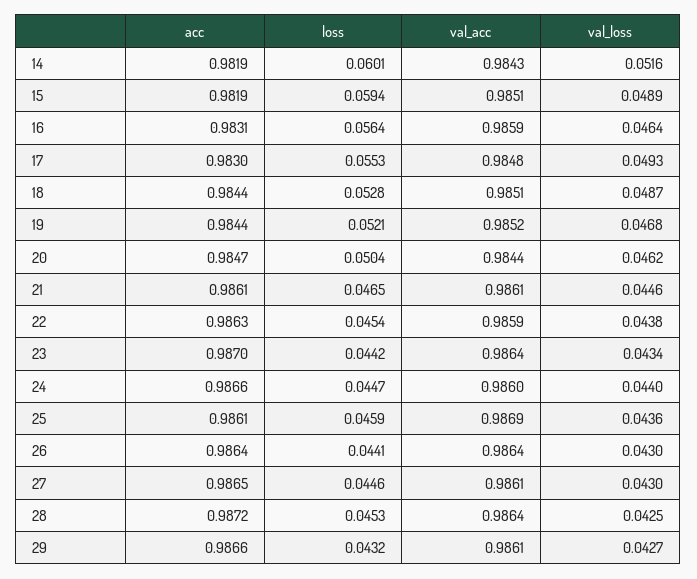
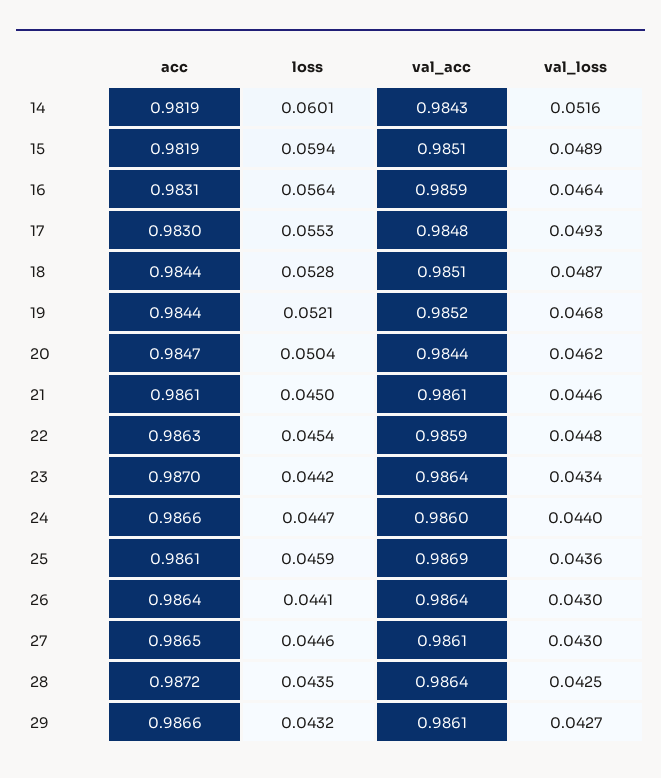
loss, 21: 0.0465 -> 0.045
val_loss, 22: 0.0438 -> 0.0448
loss, 28: 0.0453 -> 0.0435

